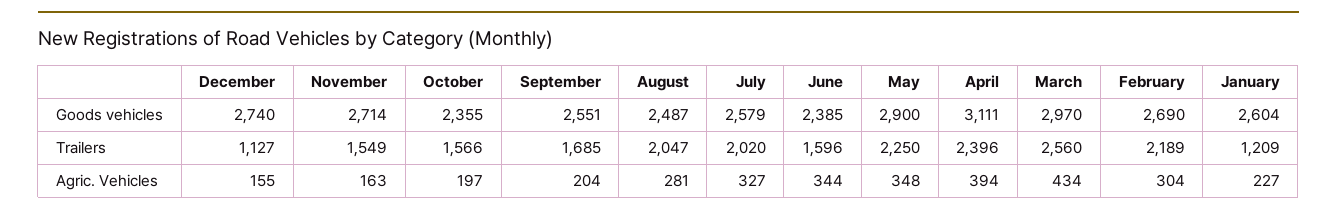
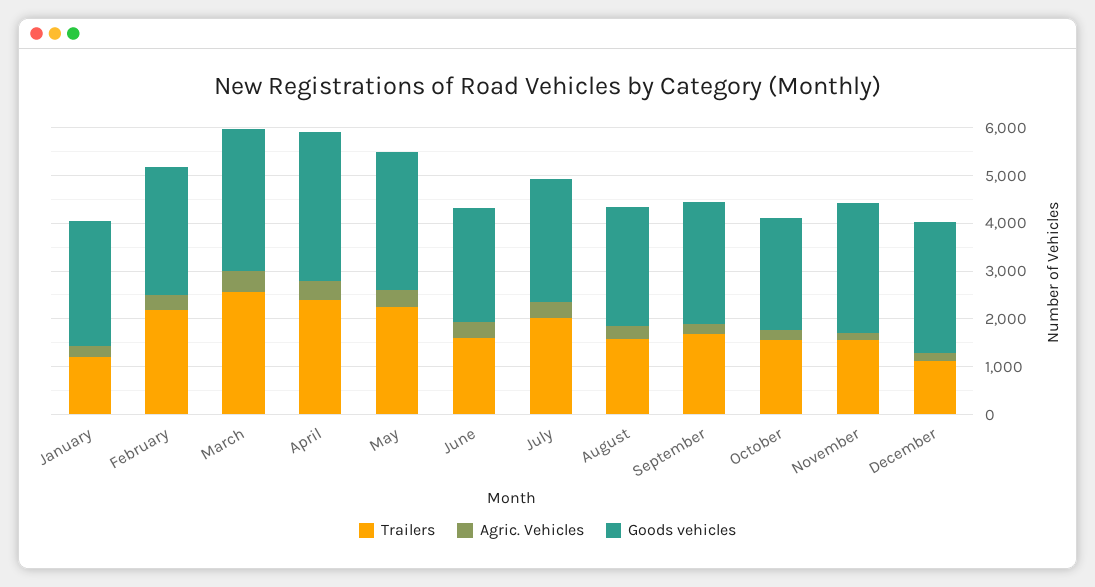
Trailers, August: 2047 -> 1600

